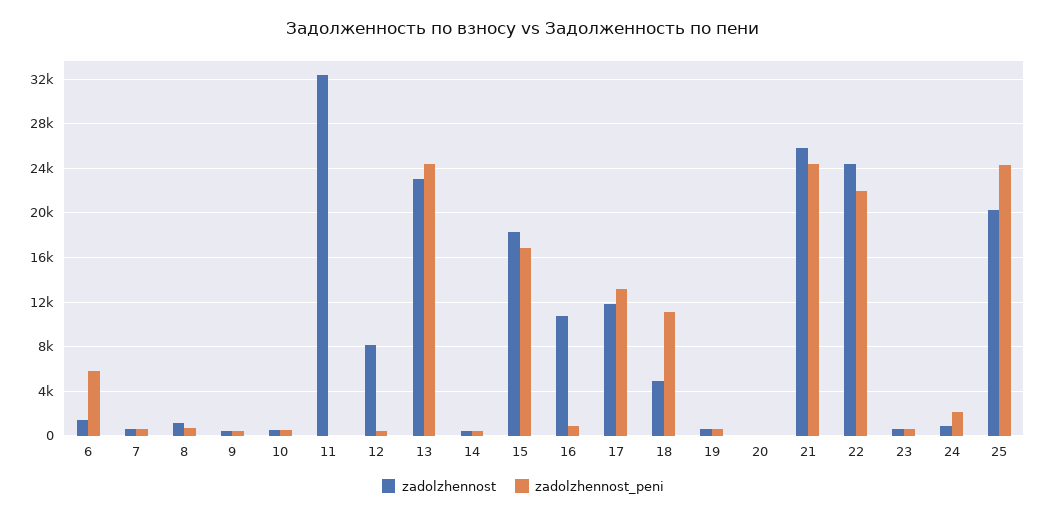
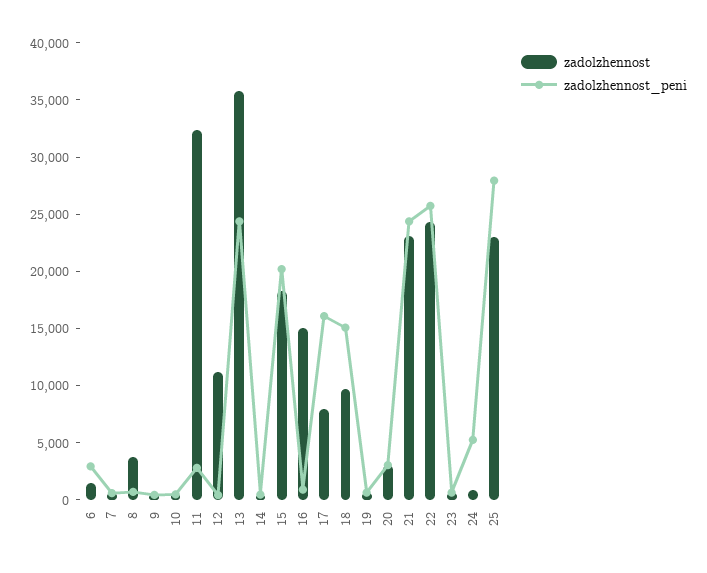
zadolzhennost_peni, 6: 6000 -> 3000
zadolzhennost, 8: 1000 -> 4000
zadolzhennost_peni, 11: 0 -> 3000
zadolzhennost, 12: 8000 -> 11000
zadolzhennost, 13: 23000 -> 36000
zadolzhennost_peni, 15: 17000 -> 20000
zadolzhennost, 16: 11000 -> 15000
zadolzhennost, 17: 12000 -> 8000
zadolzhennost_peni, 17: 13000 -> 16000
zadolzhennost, 18: 5000 -> 10000
zadolzhennost_peni, 18: 11000 -> 15000
zadolzhennost, 20: 0 -> 3000
zadolzhennost_peni, 20: 0 -> 3000
zadolzhennost, 21: 26000 -> 23000
zadolzhennost_peni, 22: 22000 -> 26000
zadolzhennost_peni, 24: 2000 -> 5000
zadolzhennost, 25: 20000 -> 23000
zadolzhennost_peni, 25: 24000 -> 28000

